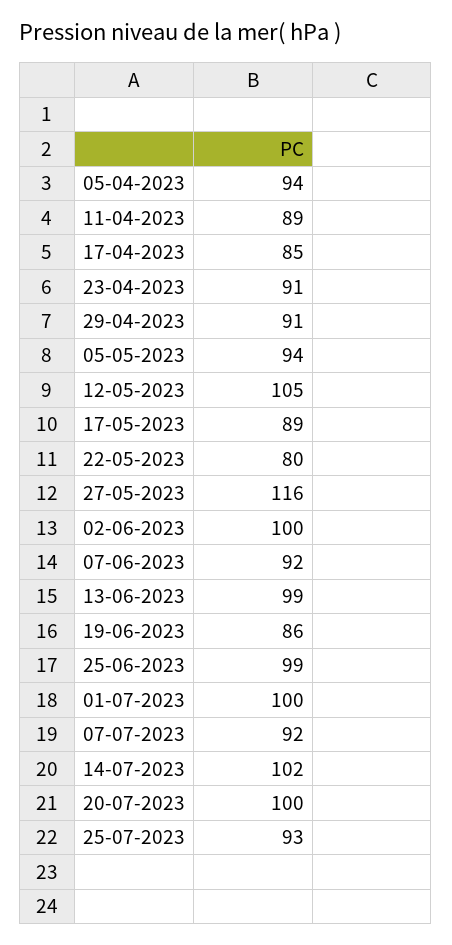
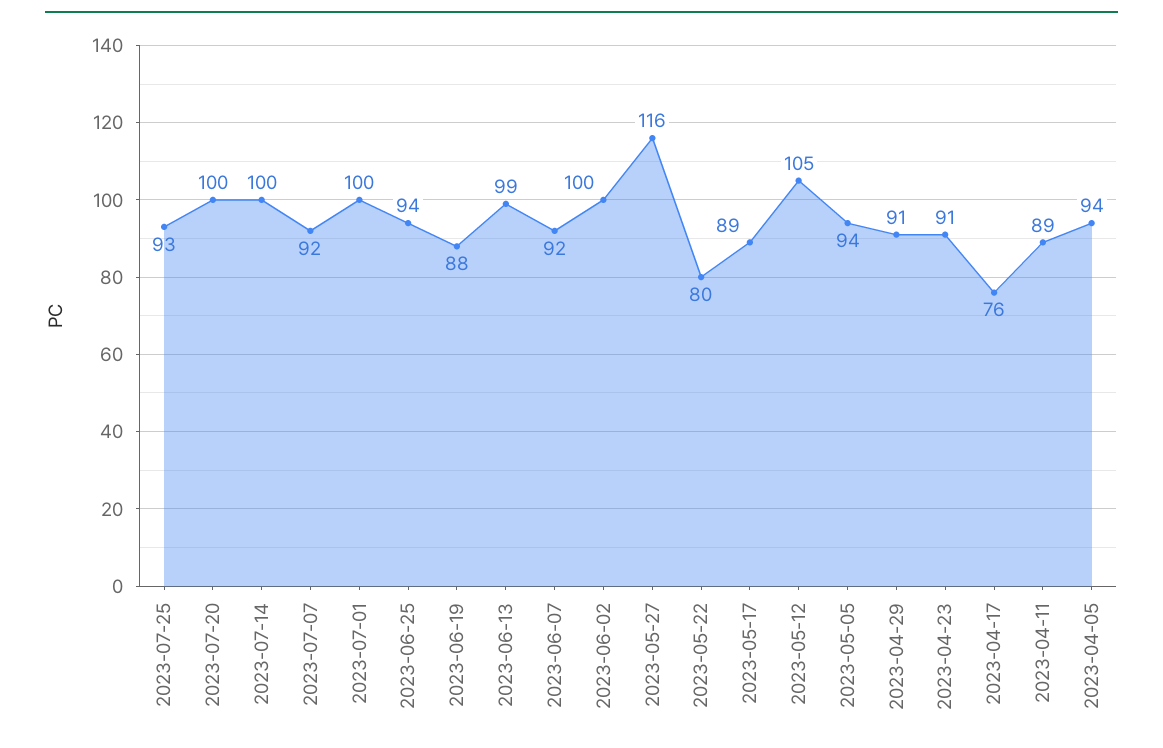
17-04-2023: 85 -> 76
19-06-2023: 86 -> 88
25-06-2023: 99 -> 94
14-07-2023: 102 -> 100

